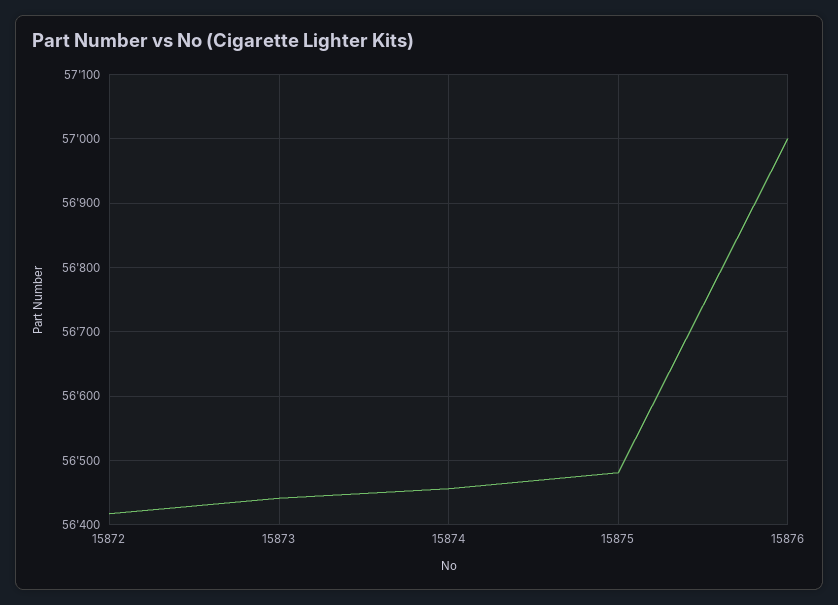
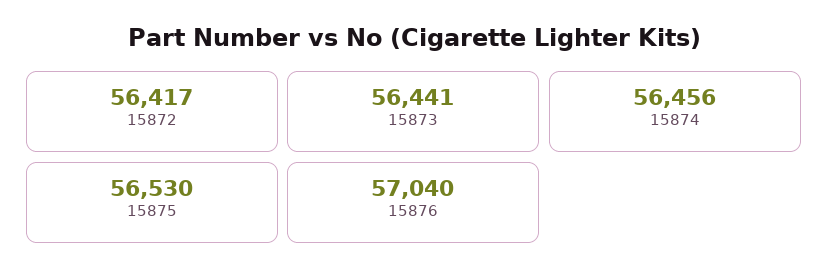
15875: 56480 -> 56530
15876: 57000 -> 57040

